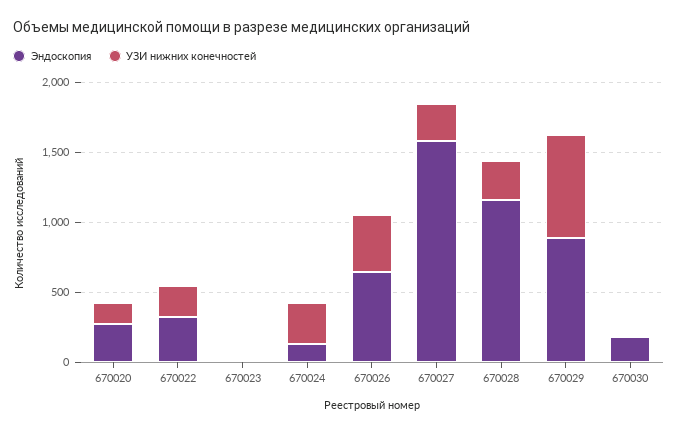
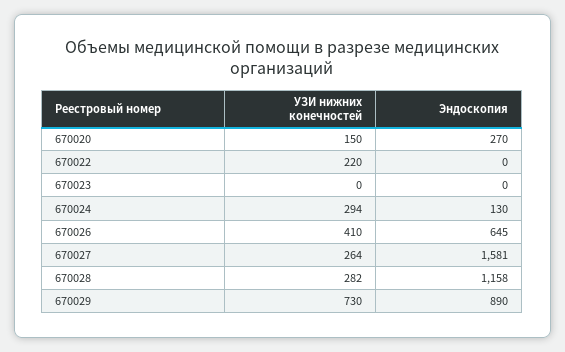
Эндоскопия, 670022: 300 -> 0
Эндоскопия, 670030: 200 -> none
УЗИ нижних конечностей, 670030: 0 -> none

